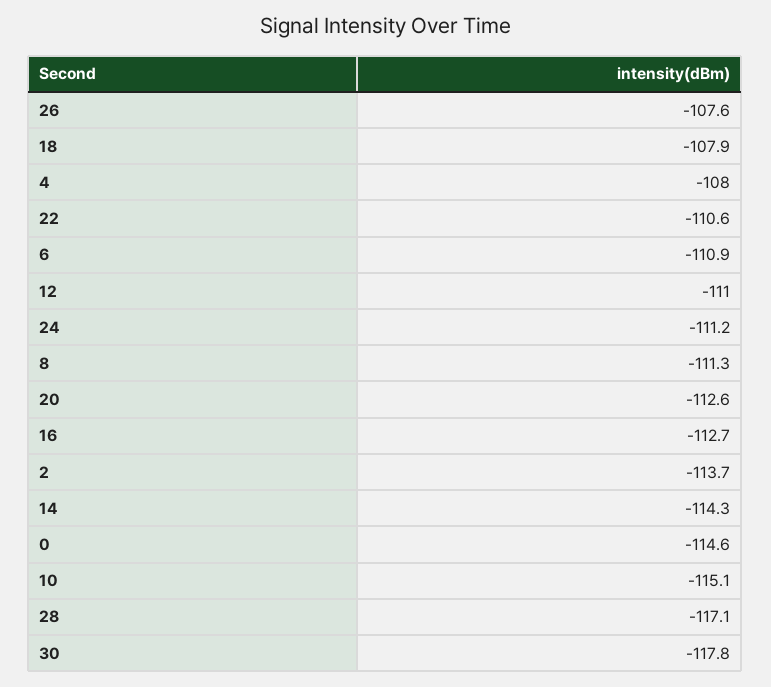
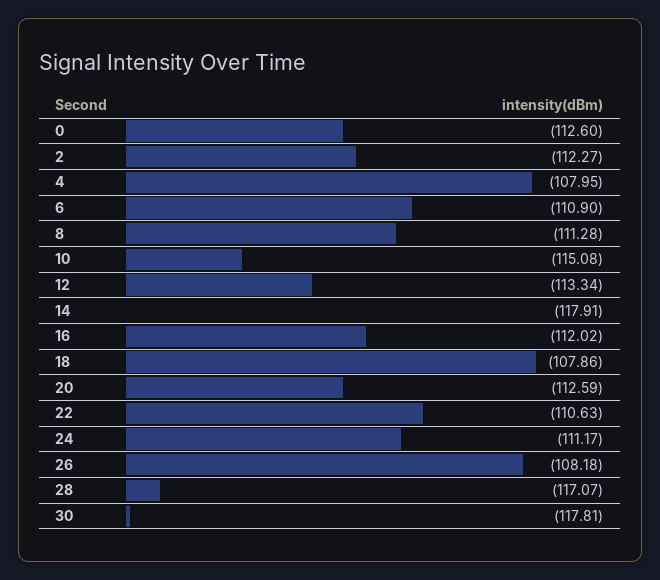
26: -107.6 -> -108.18
12: -111 -> -113.34
16: -112.7 -> -112.02
2: -113.7 -> -112.27
14: -114.3 -> -117.91
0: -114.6 -> -112.6

